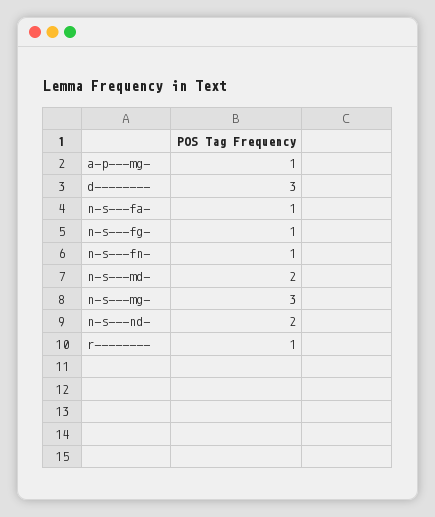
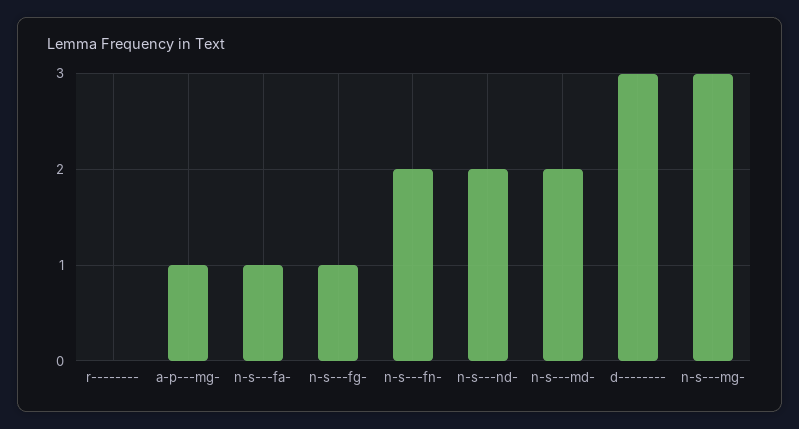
n-s---fn-: 1 -> 2
r--------: 1 -> 0

